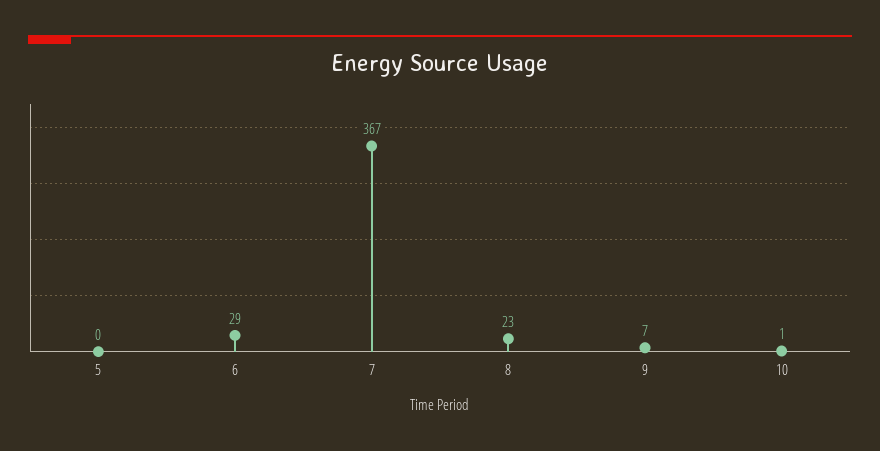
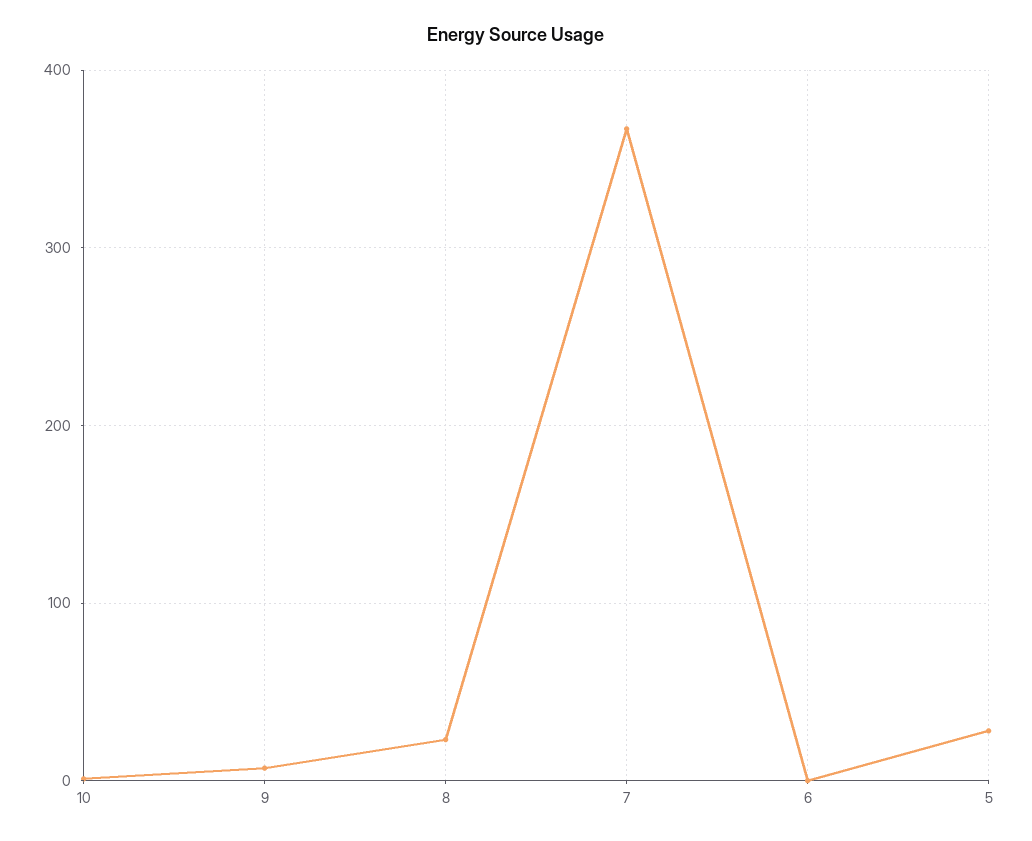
5: 0 -> 30
6: 29 -> 0

